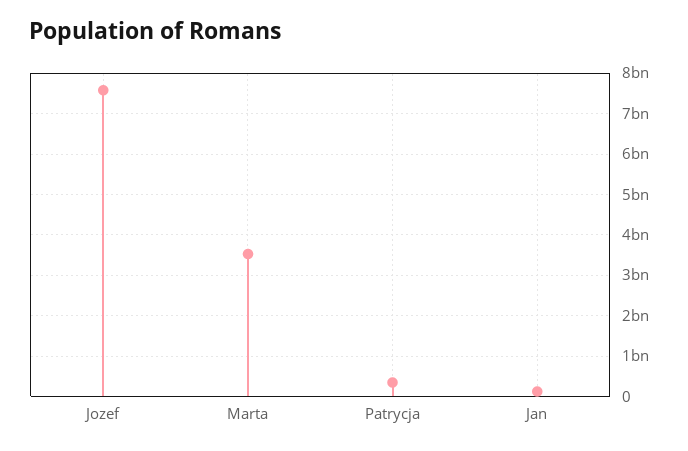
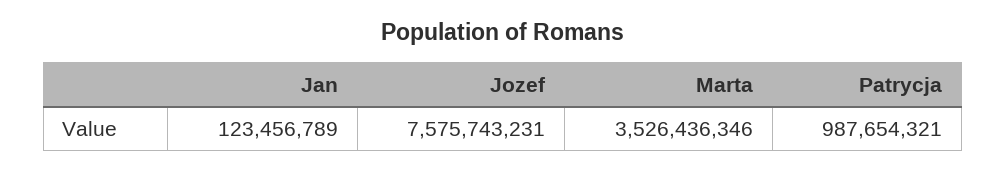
Patrycja: 400000000 -> 987654321

